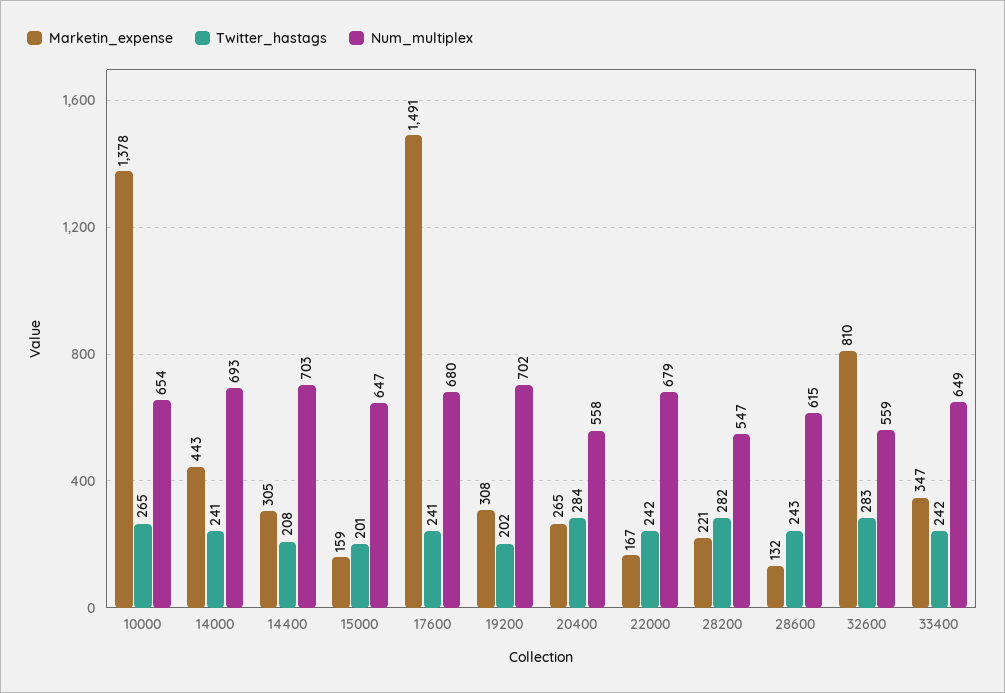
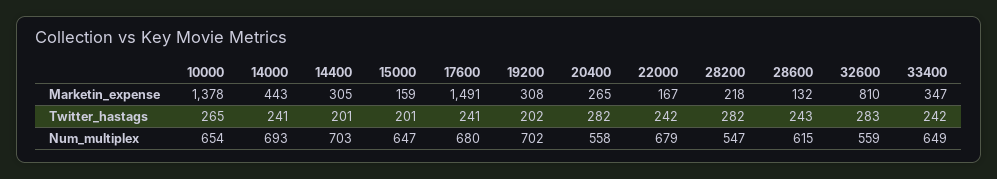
Twitter_hastags, 14400: 208 -> 201
Twitter_hastags, 20400: 284 -> 282
Marketin_expense, 28200: 221 -> 218

